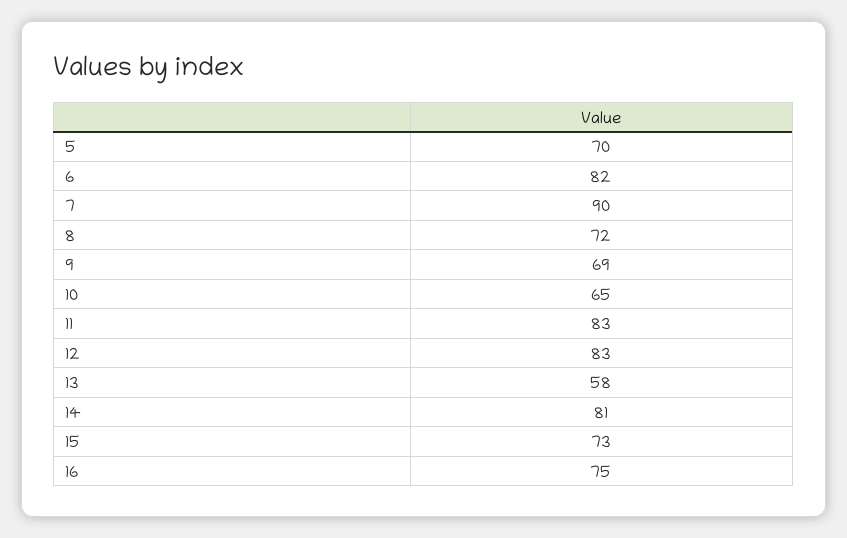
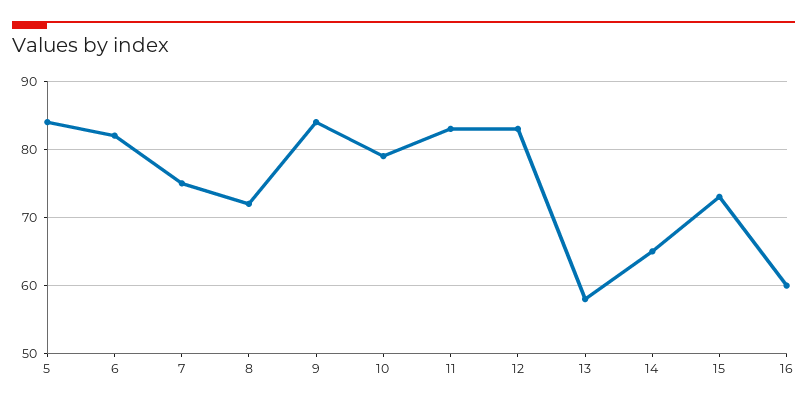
5: 70 -> 84
7: 90 -> 75
9: 69 -> 84
10: 65 -> 79
14: 81 -> 65
16: 75 -> 60

